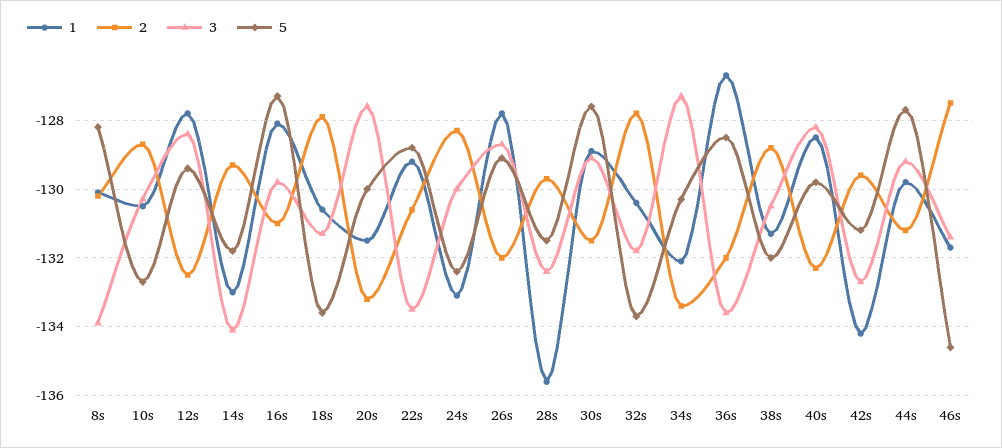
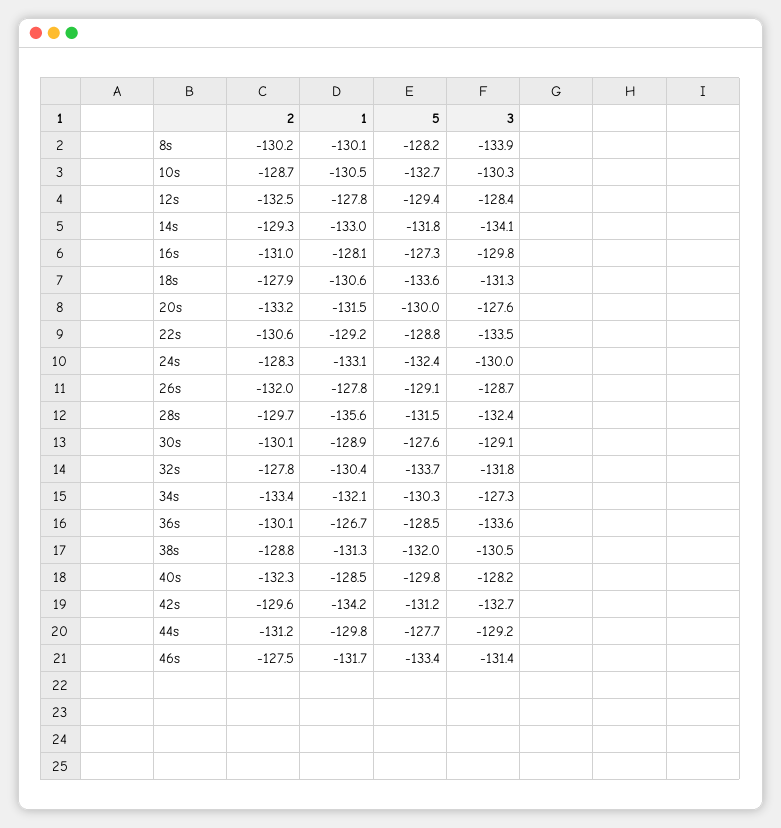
2, 30s: -131.5 -> -130.1
2, 36s: -132 -> -130.1
5, 46s: -134.5 -> -133.4

